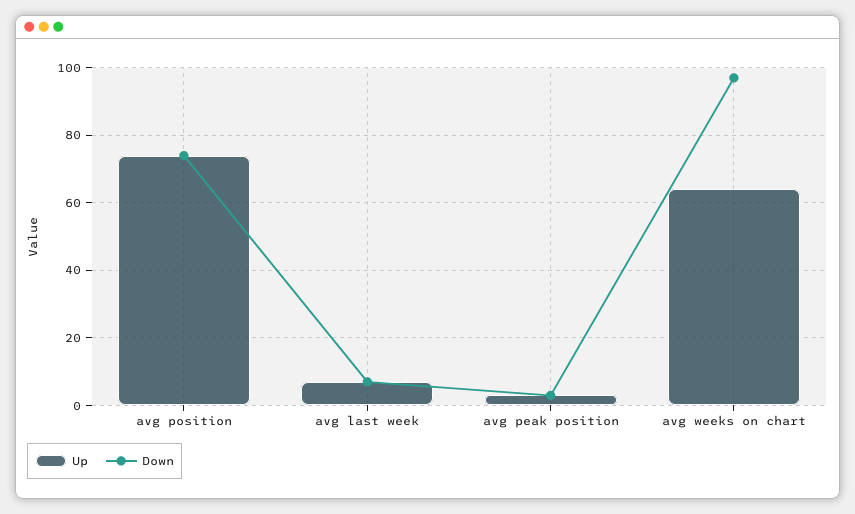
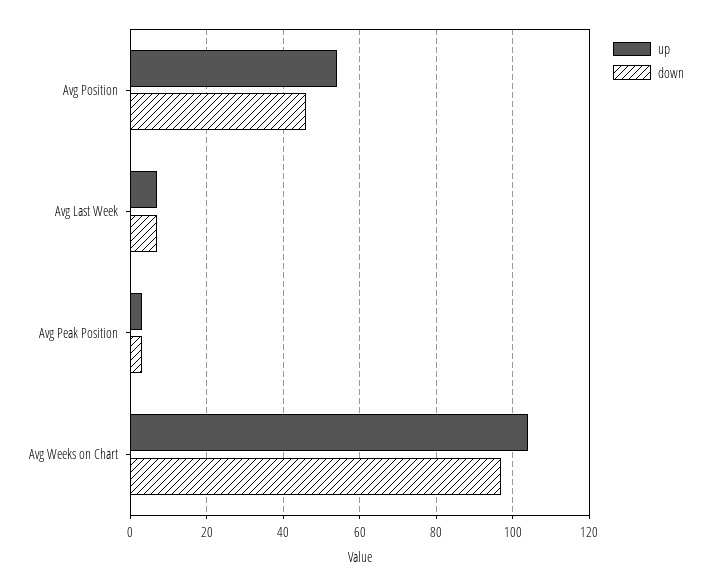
Up, avg position: 75 -> 55
Down, avg position: 75 -> 45
Up, avg weeks on chart: 65 -> 105

